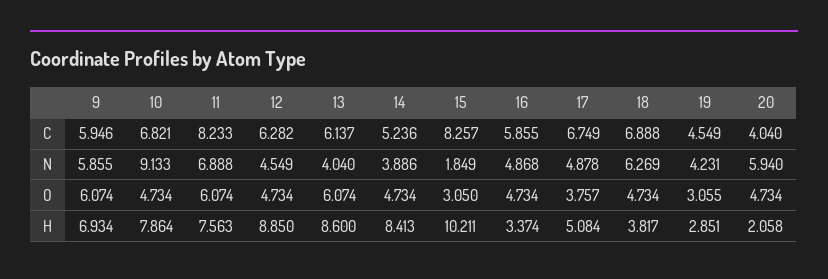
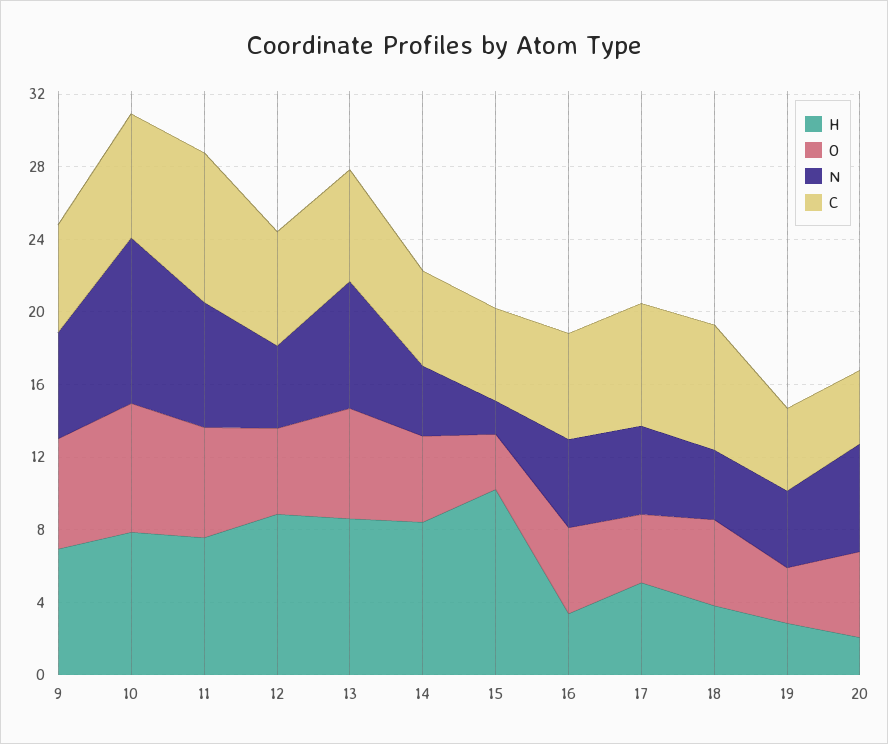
C, 15: 8.257 -> 5
N, 13: 4.04 -> 7
N, 18: 6.269 -> 4
O, 10: 4.734 -> 7

